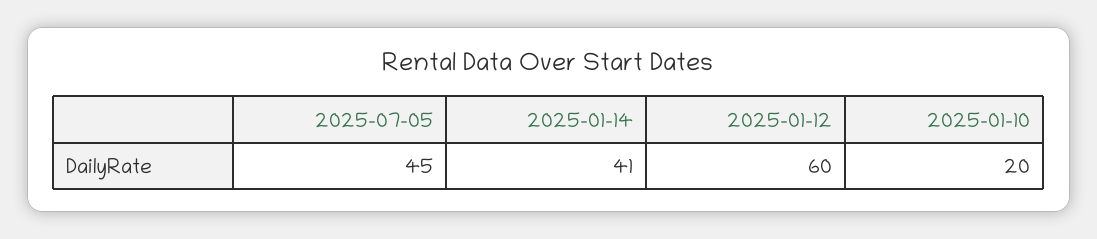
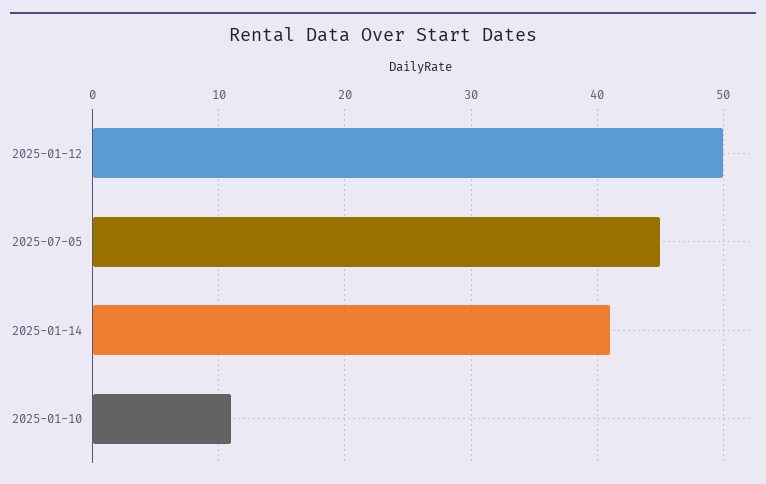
2025-01-12: 60 -> 50
2025-01-10: 20 -> 11

